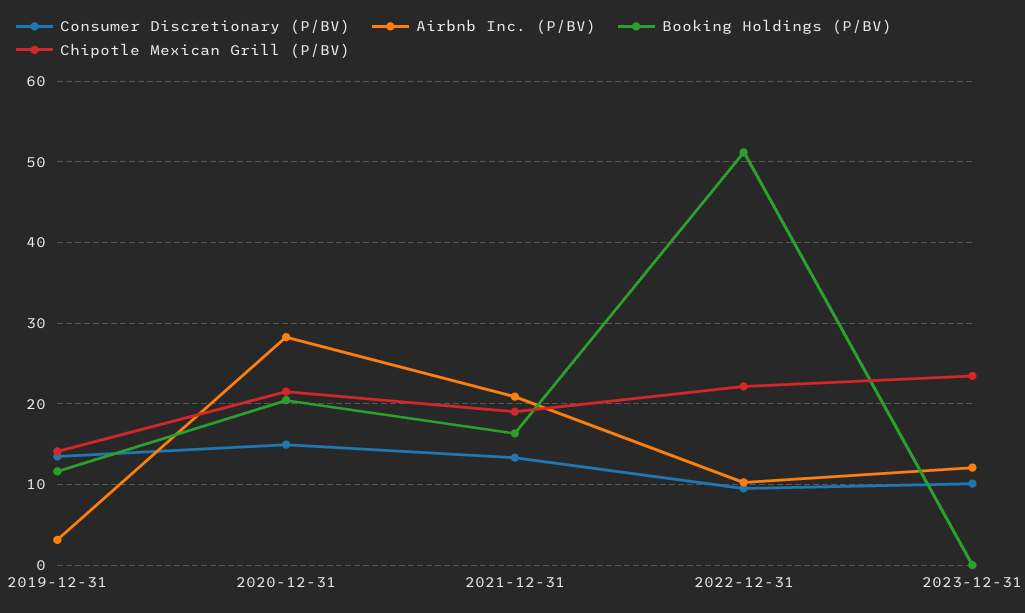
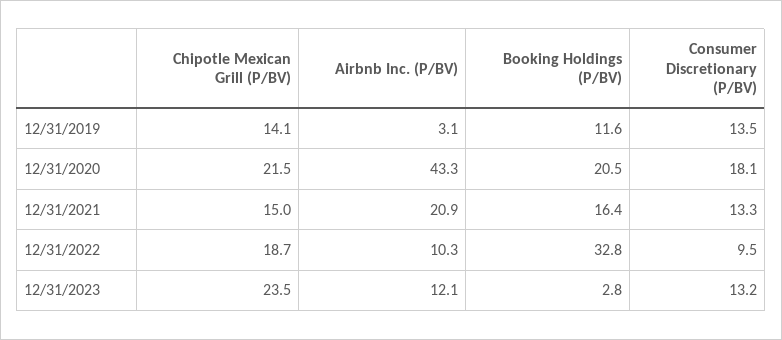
Consumer Discretionary (P/BV), 2020-12-31: 15 -> 18.1
Airbnb Inc. (P/BV), 2020-12-31: 28 -> 43.3
Chipotle Mexican Grill (P/BV), 2021-12-31: 19 -> 15
Booking Holdings (P/BV), 2022-12-31: 51 -> 32.8
Chipotle Mexican Grill (P/BV), 2022-12-31: 22 -> 18.7
Consumer Discretionary (P/BV), 2023-12-31: 10 -> 13.2
Booking Holdings (P/BV), 2023-12-31: 0 -> 2.8

